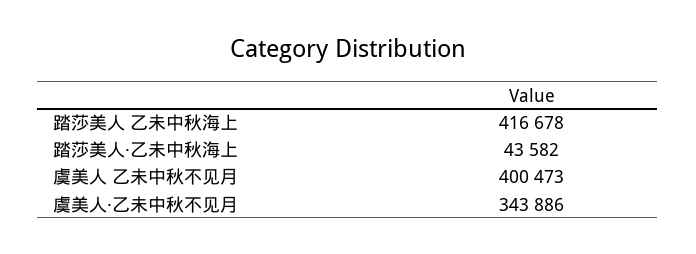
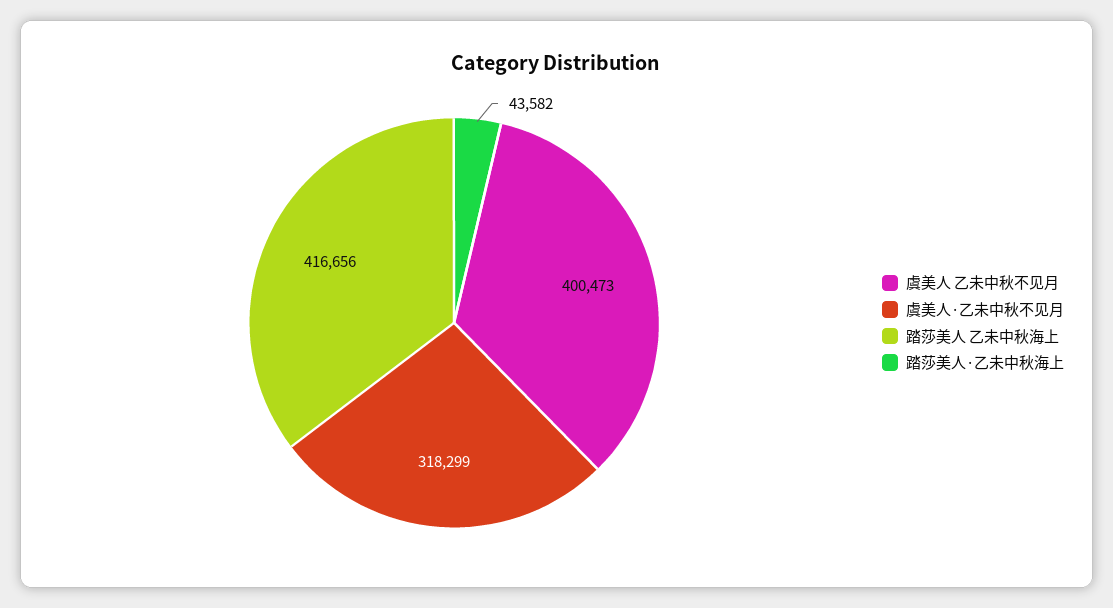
踏莎美人 乙未中秋海上: 416678 -> 416656
虞美人·乙未中秋不见月: 343886 -> 318299

